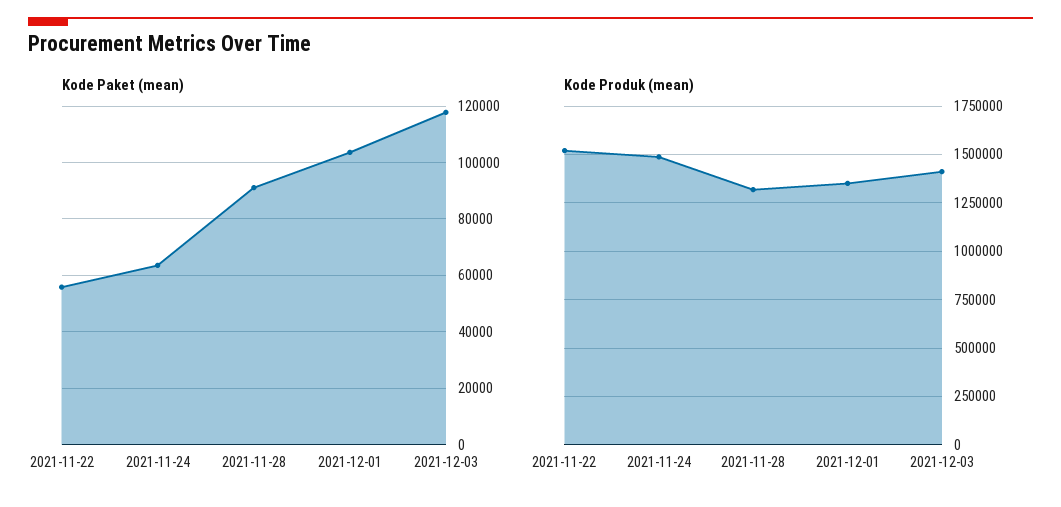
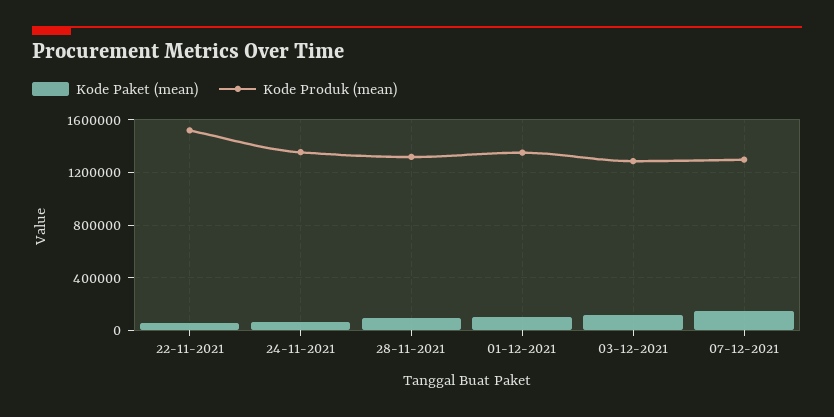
Kode Produk (mean), 2021-11-24: 1500000 -> 1350000
Kode Produk (mean), 2021-12-03: 1400000 -> 1300000
Kode Paket (mean), 07-12-2021: none -> 150000
Kode Produk (mean), 07-12-2021: none -> 1300000

